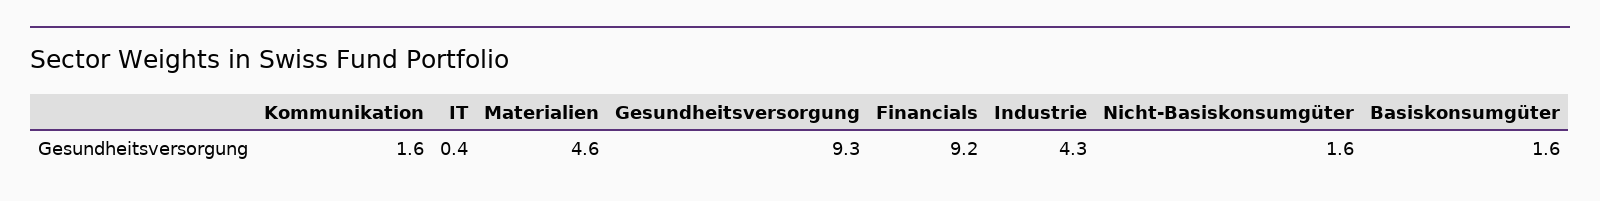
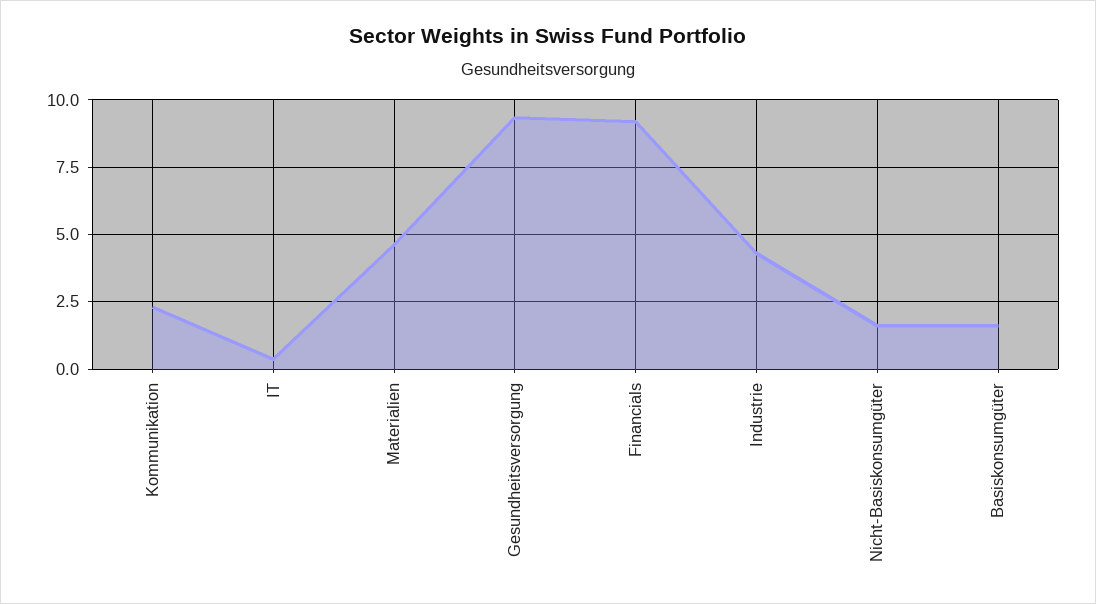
Kommunikation: 1.6 -> 2.25

